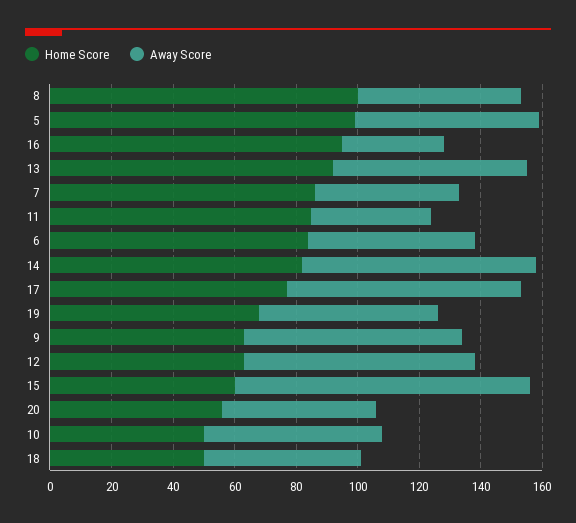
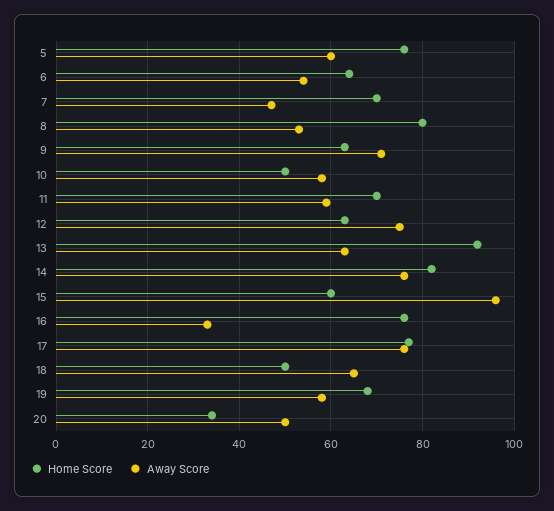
Home Score, 8: 100 -> 80
Home Score, 5: 100 -> 75
Home Score, 16: 95 -> 75
Home Score, 7: 85 -> 70
Home Score, 11: 85 -> 70
Away Score, 11: 40 -> 60
Home Score, 6: 85 -> 65
Home Score, 20: 55 -> 35
Away Score, 18: 50 -> 65

